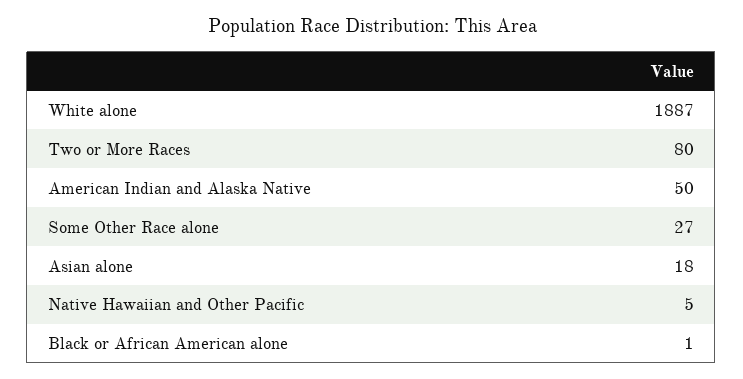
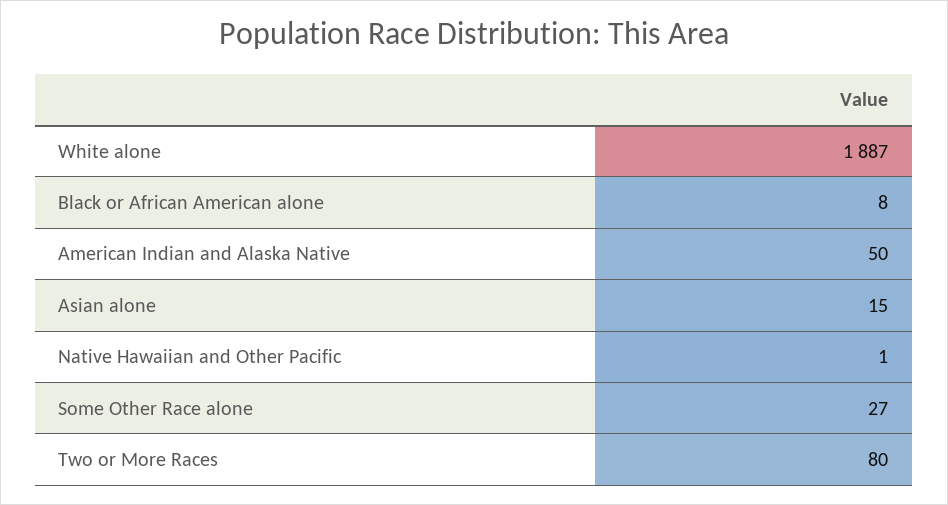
Asian alone: 18 -> 15
Native Hawaiian and Other Pacific: 5 -> 1
Black or African American alone: 1 -> 8

